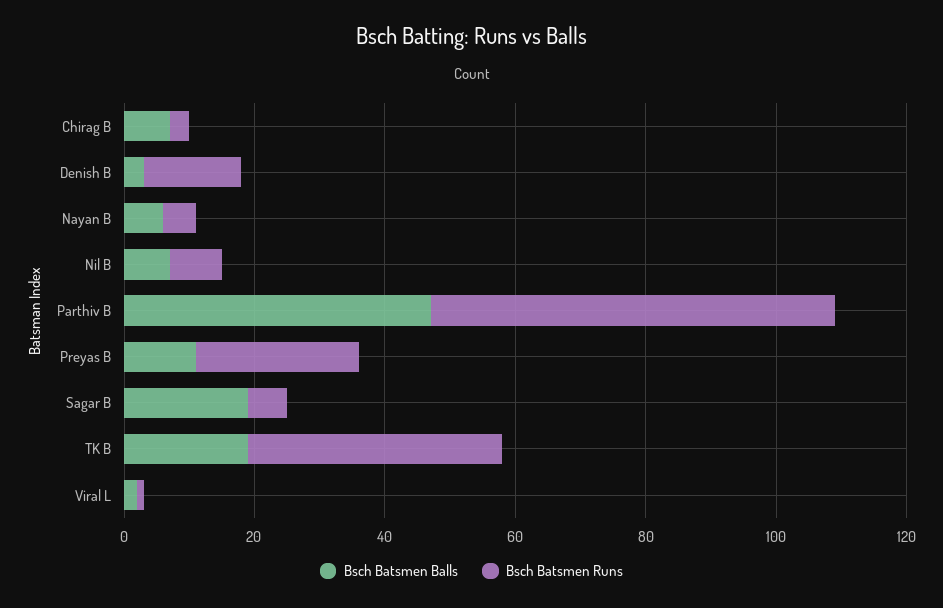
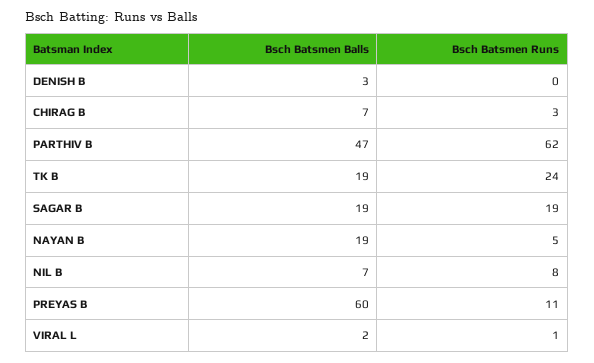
Bsch Batsmen Runs, Denish B: 15 -> 0
Bsch Batsmen Balls, Nayan B: 5 -> 19
Bsch Batsmen Balls, Preyas B: 10 -> 60
Bsch Batsmen Runs, Preyas B: 25 -> 11
Bsch Batsmen Runs, Sagar B: 5 -> 19
Bsch Batsmen Runs, TK B: 40 -> 24

